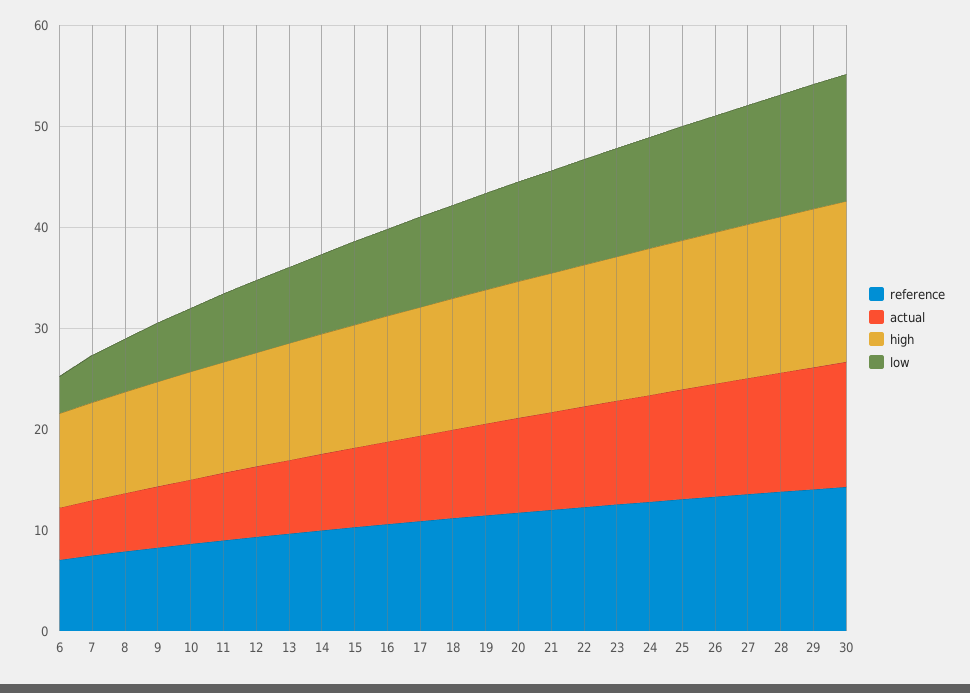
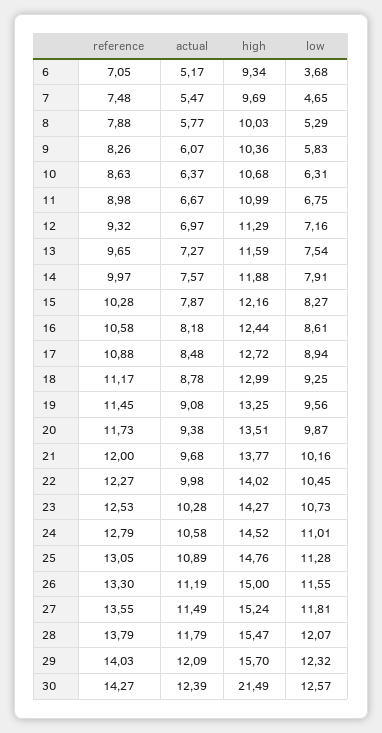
high, 30: 16 -> 21.49

